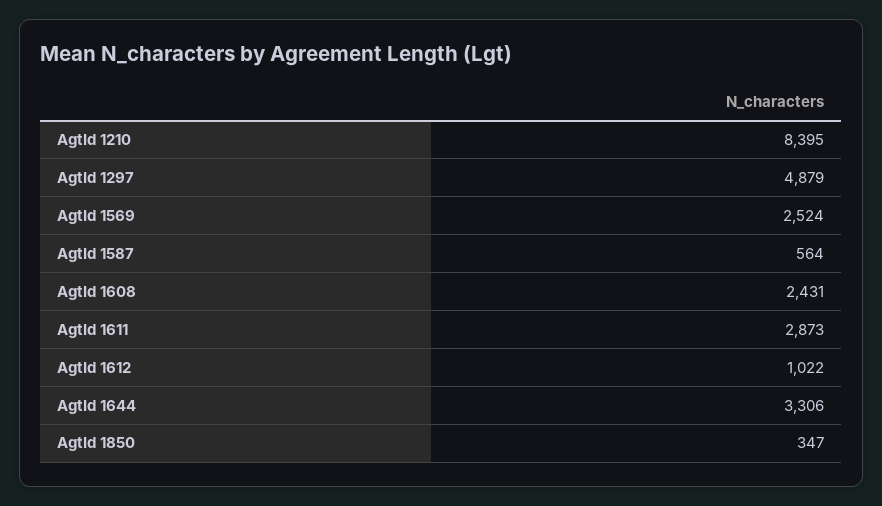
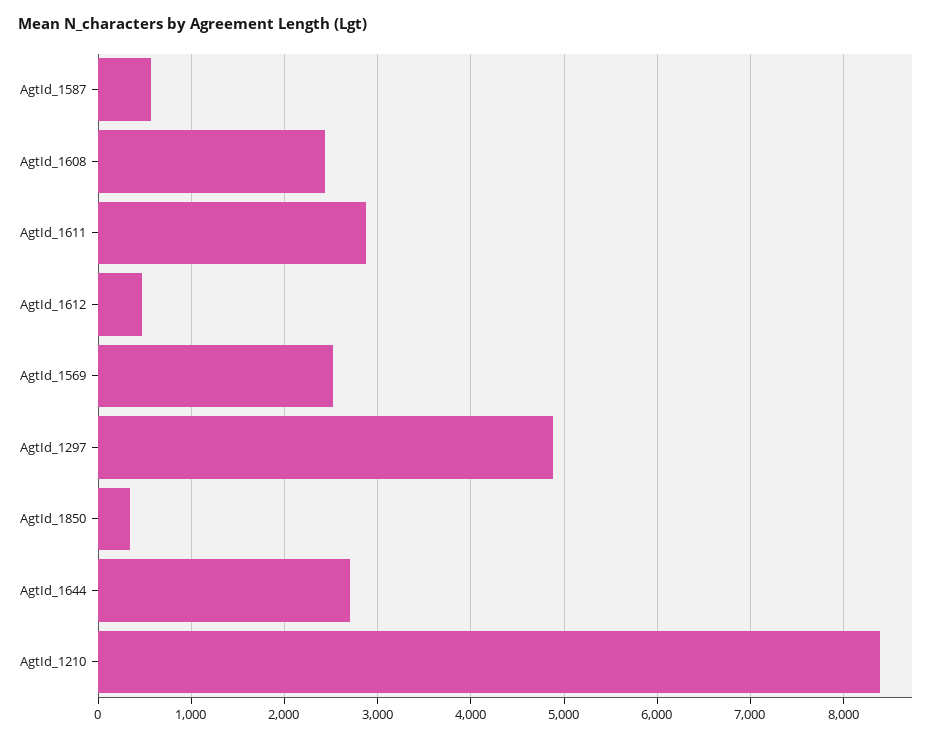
AgtId 1612: 1022 -> 500
AgtId 1644: 3306 -> 2700

